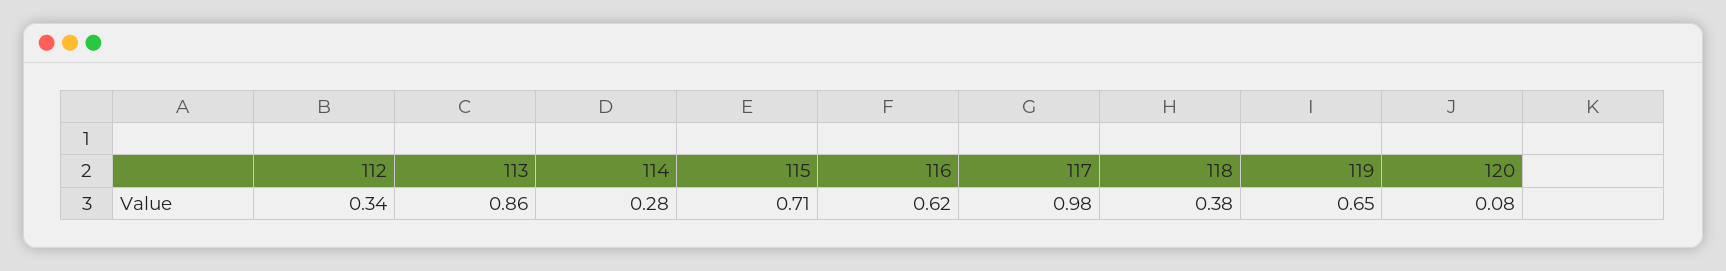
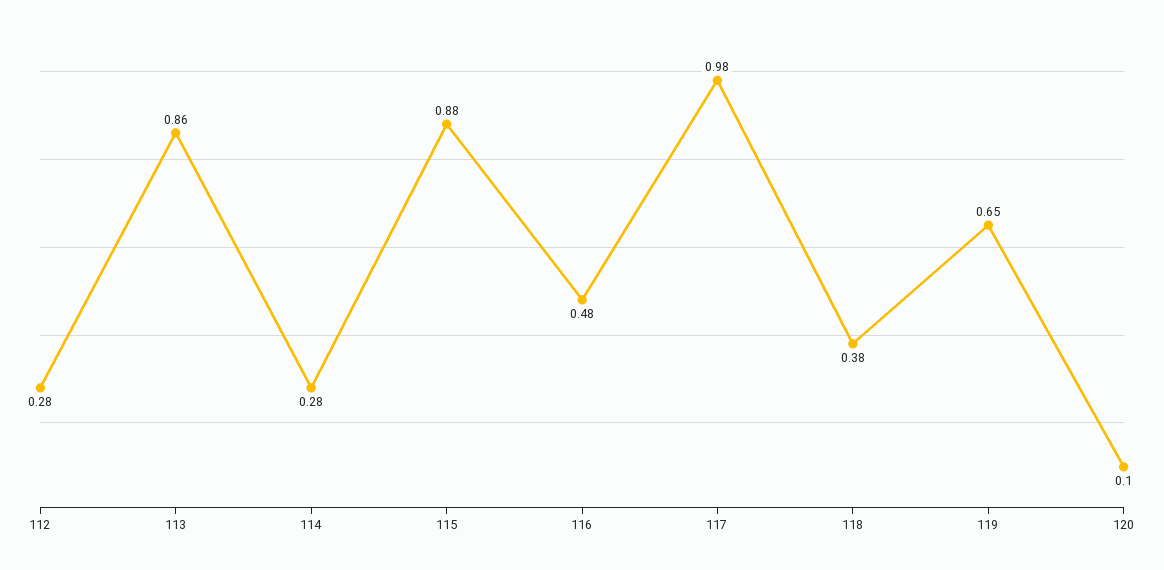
112: 0.34 -> 0.28
115: 0.71 -> 0.88
116: 0.62 -> 0.48
120: 0.08 -> 0.1

